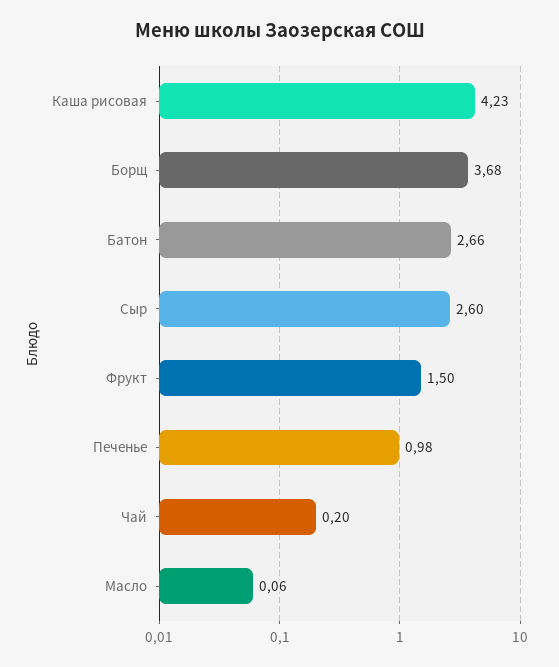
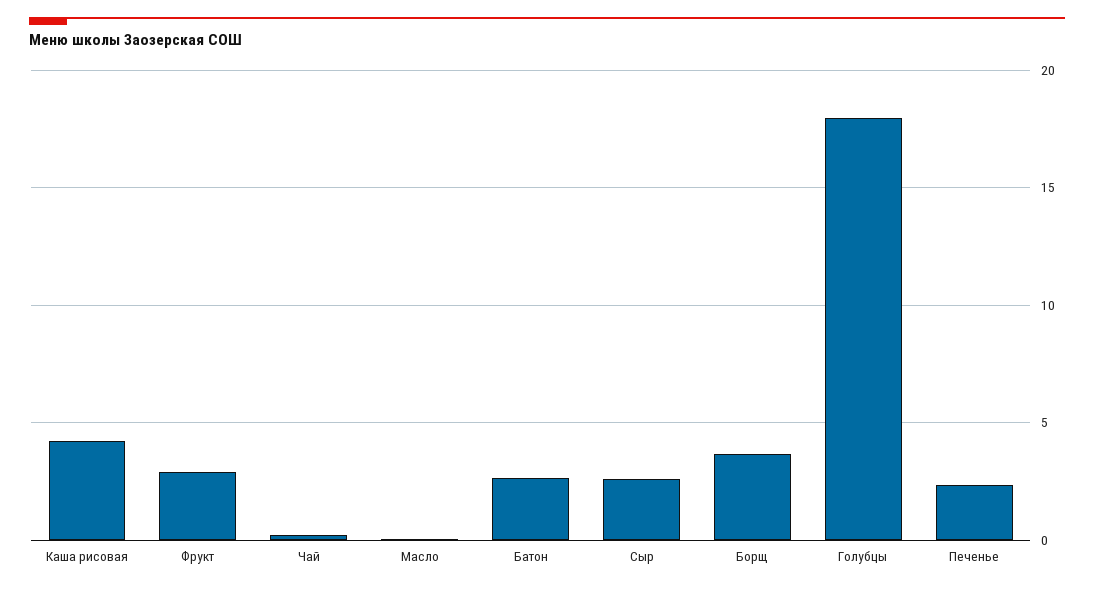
Фрукт: 1.5 -> 3
Печенье: 0.98 -> 2.5
Голубцы: none -> 18

